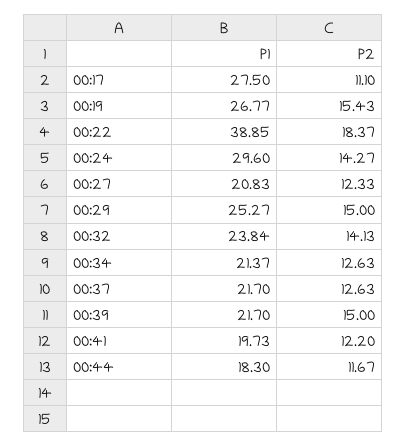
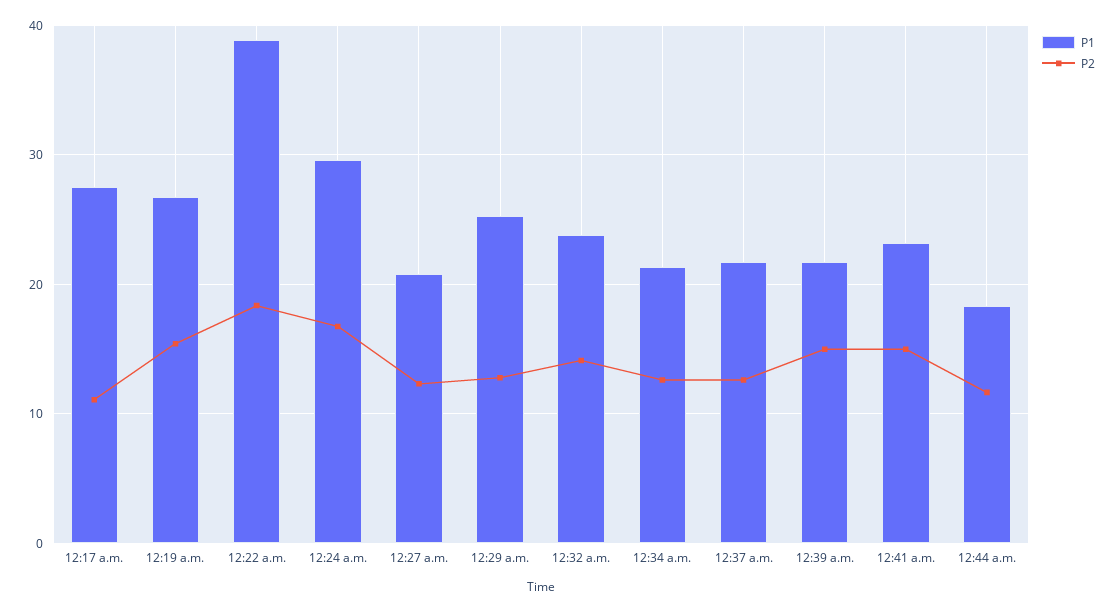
P2, 00:24: 14.27 -> 17
P2, 00:29: 15 -> 13
P1, 00:41: 19.73 -> 23
P2, 00:41: 12.2 -> 15

